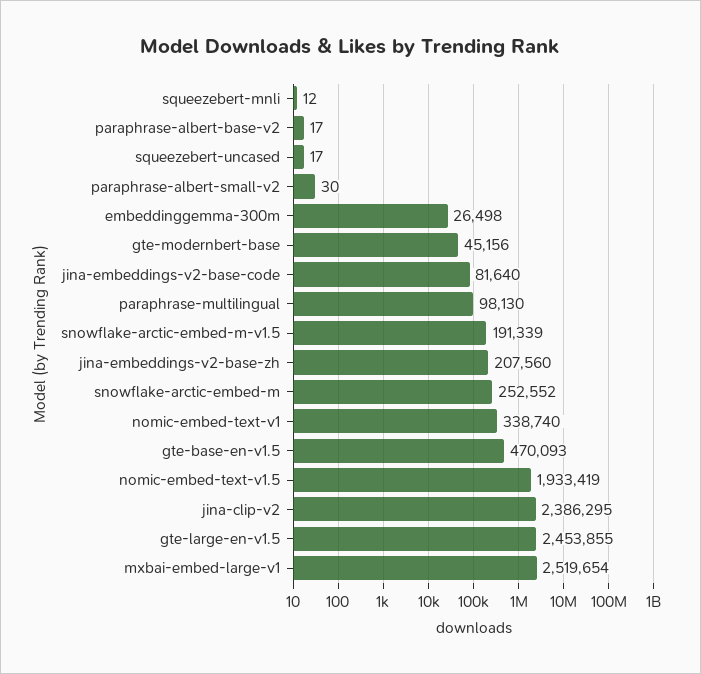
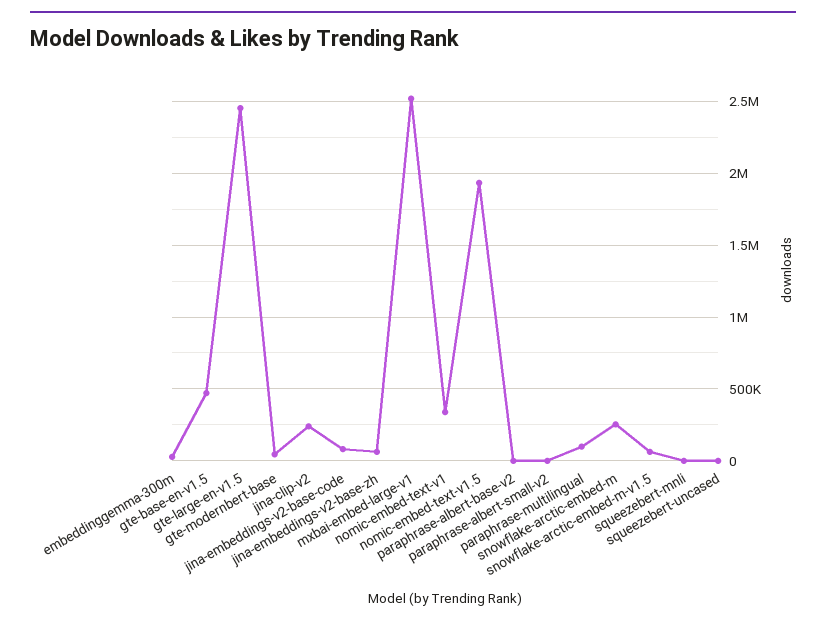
snowflake-arctic-embed-m-v1.5: 191339 -> 50000
jina-embeddings-v2-base-zh: 207560 -> 50000
jina-clip-v2: 2386295 -> 250000

